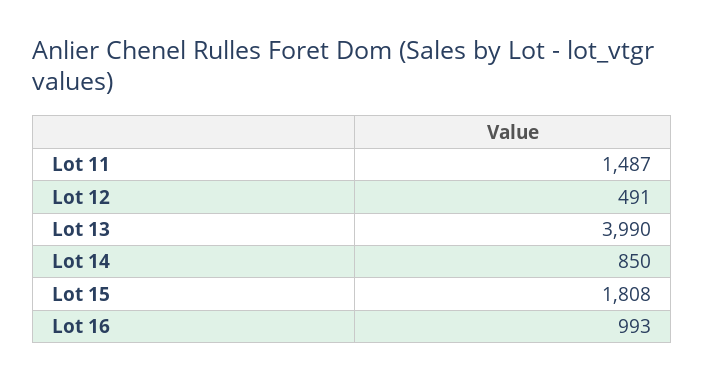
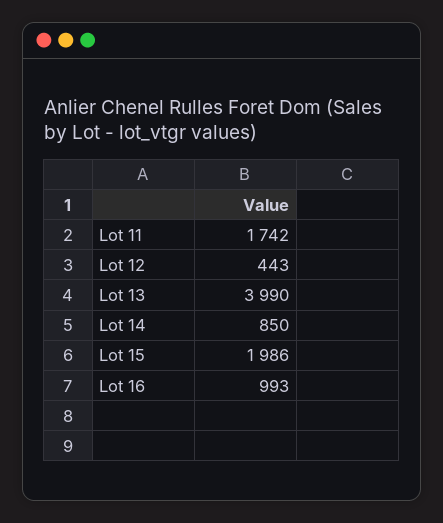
Lot 11: 1487 -> 1742
Lot 12: 491 -> 443
Lot 15: 1808 -> 1986

